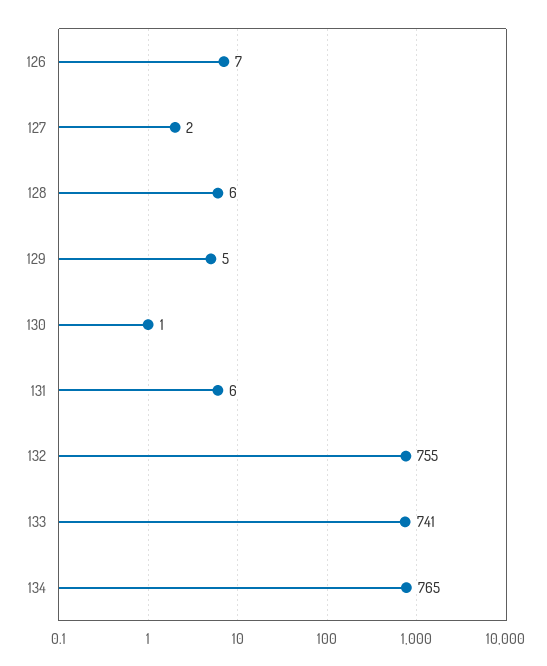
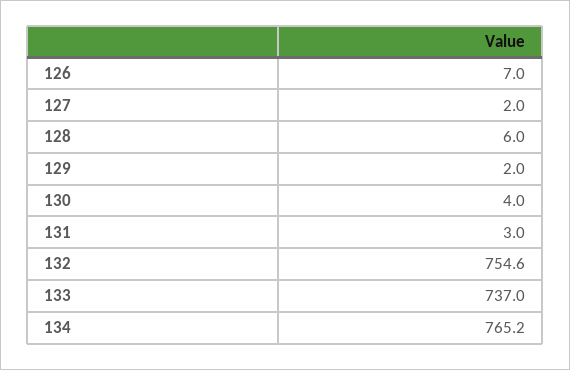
129: 5 -> 2
130: 1 -> 4
131: 6 -> 3
133: 741 -> 737

